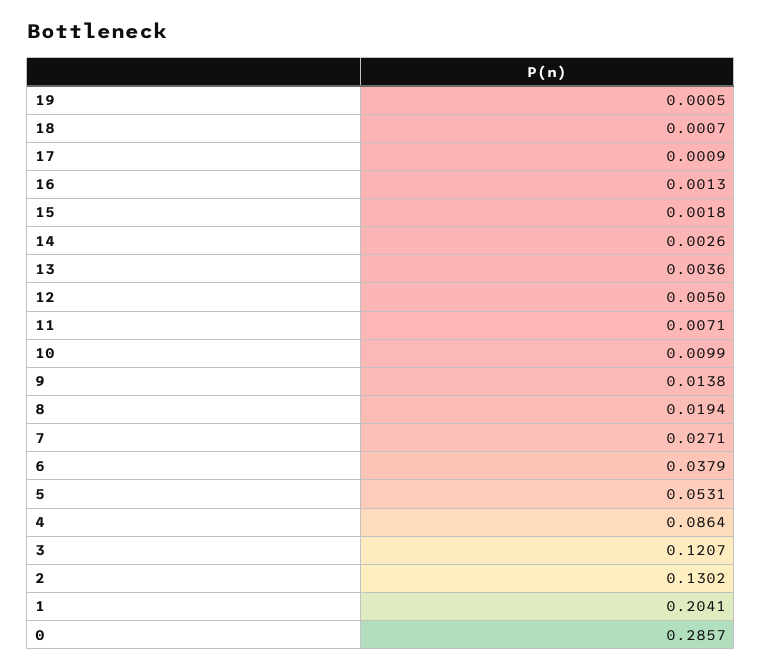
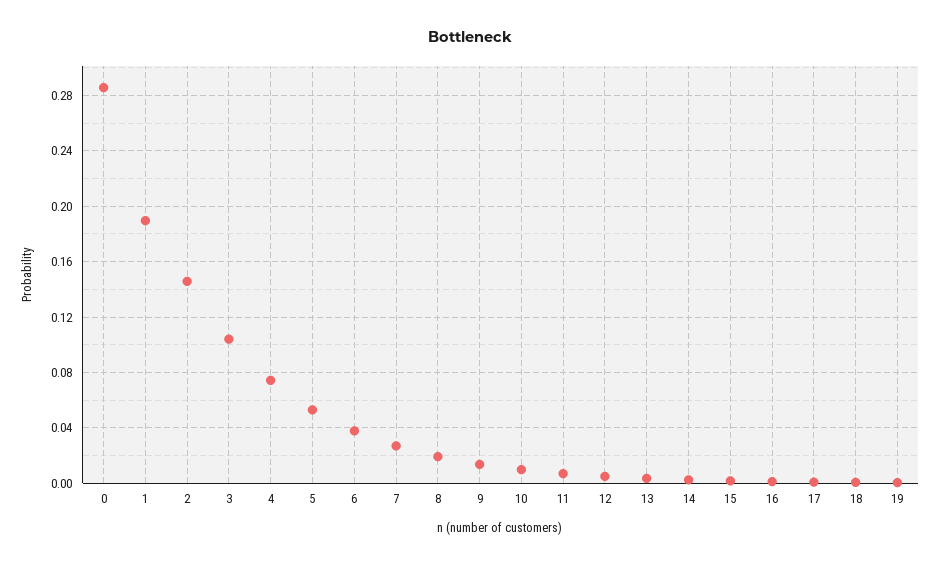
4: 0.0864 -> 0.075
3: 0.1207 -> 0.105
2: 0.1302 -> 0.145
1: 0.2041 -> 0.19

